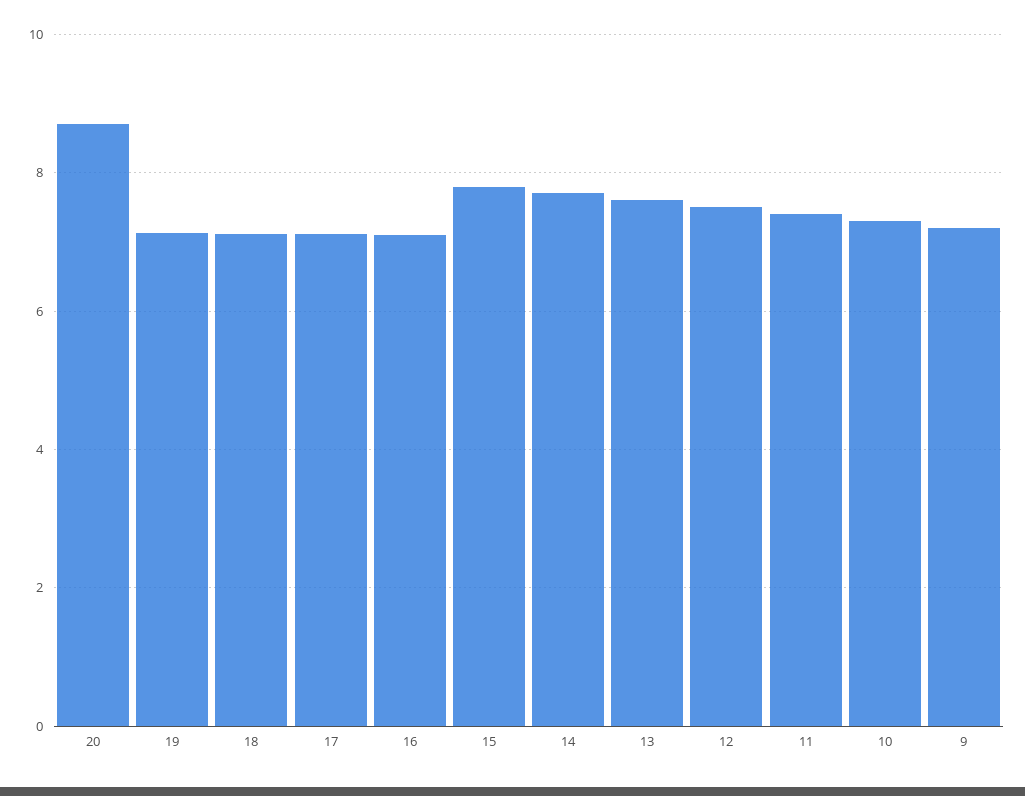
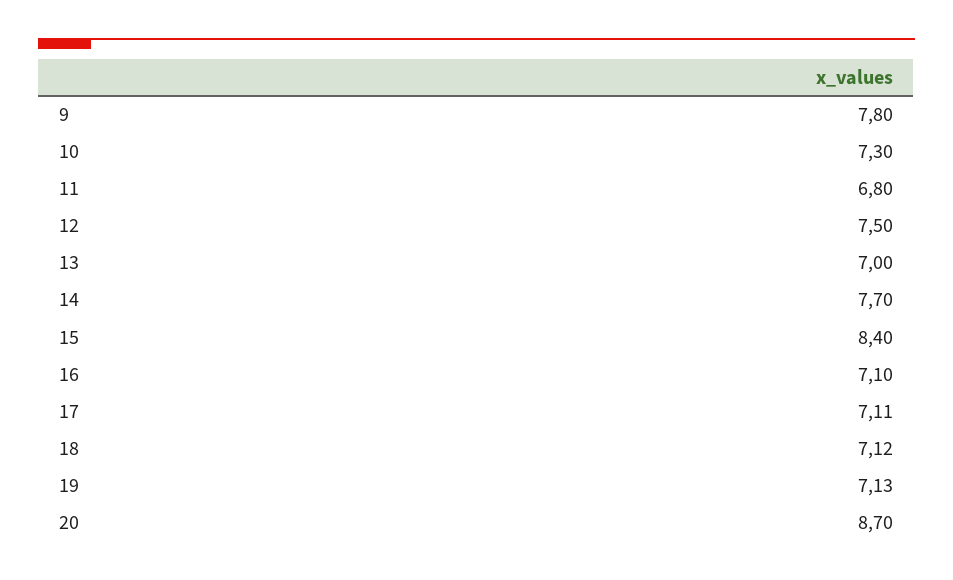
15: 7.8 -> 8.4
13: 7.6 -> 7
11: 7.4 -> 6.8
9: 7.2 -> 7.8

